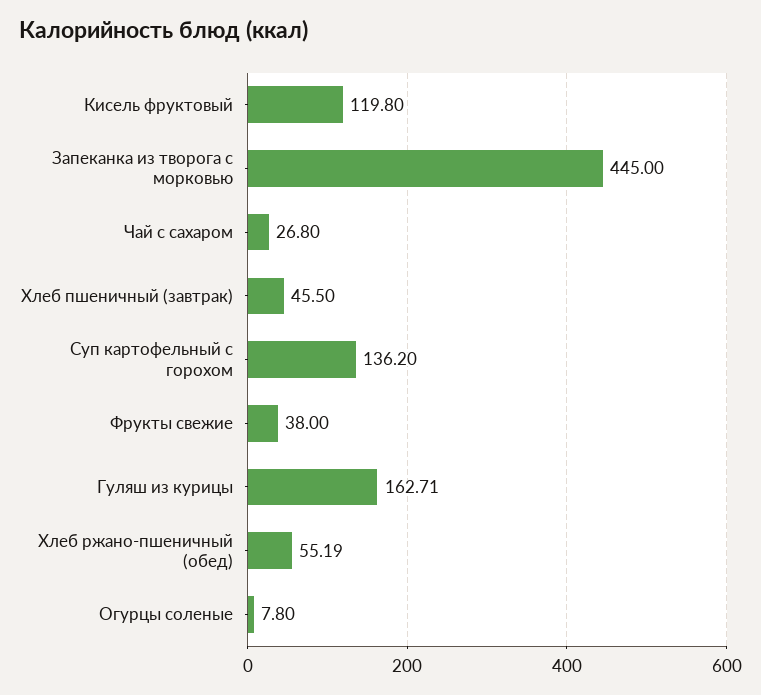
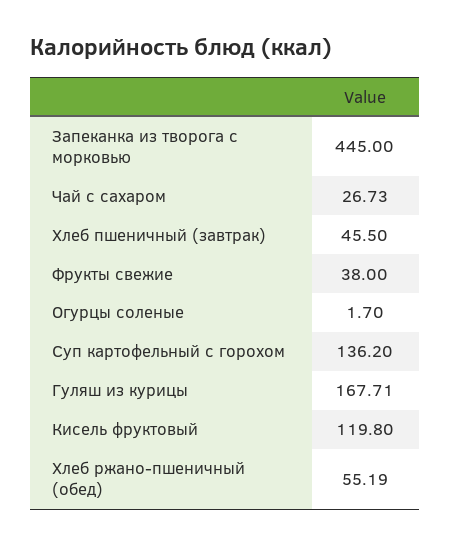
Чай с сахаром: 26.8 -> 26.73
Гуляш из курицы: 162.71 -> 167.71
Огурцы соленые: 7.8 -> 1.7

